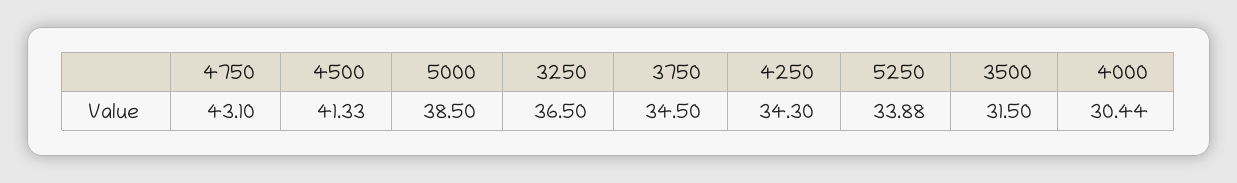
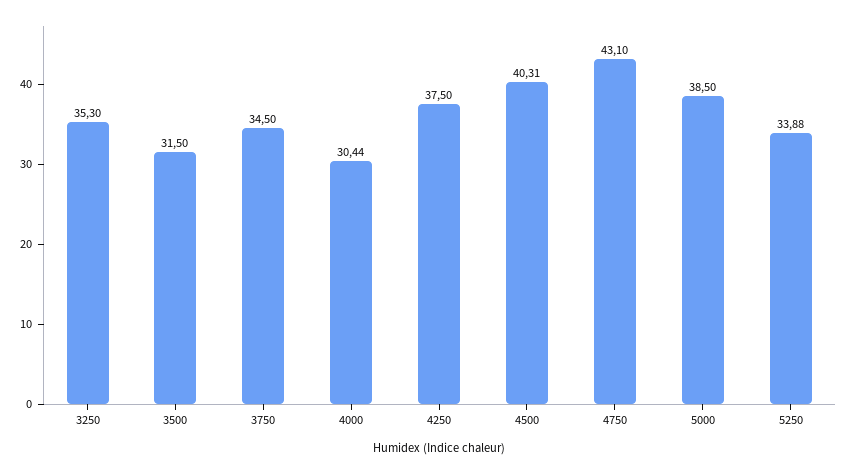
4500: 41.33 -> 40.31
3250: 36.5 -> 35.3
4250: 34.3 -> 37.5

